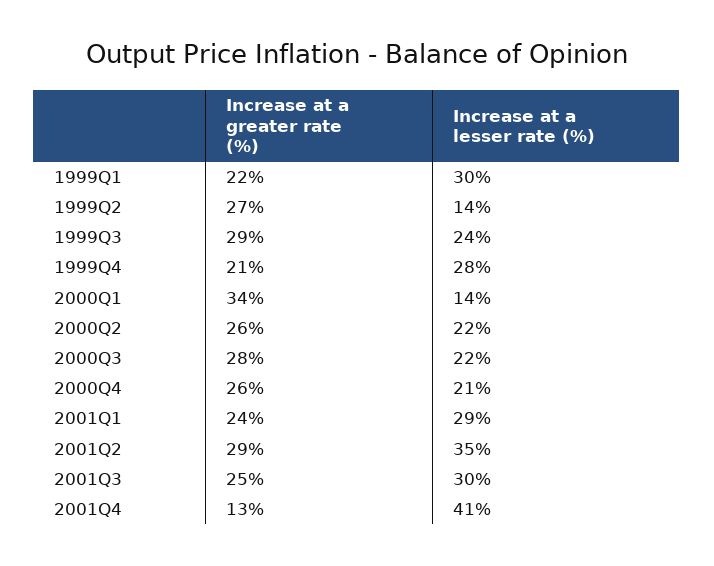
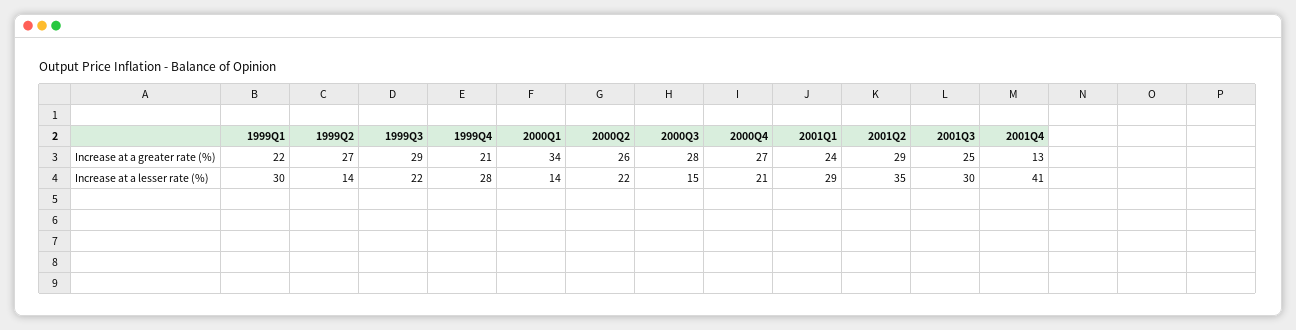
Increase at a lesser rate (%), 1999Q3: 24 -> 22
Increase at a lesser rate (%), 2000Q3: 22 -> 15
Increase at a greater rate (%), 2000Q4: 26 -> 27

